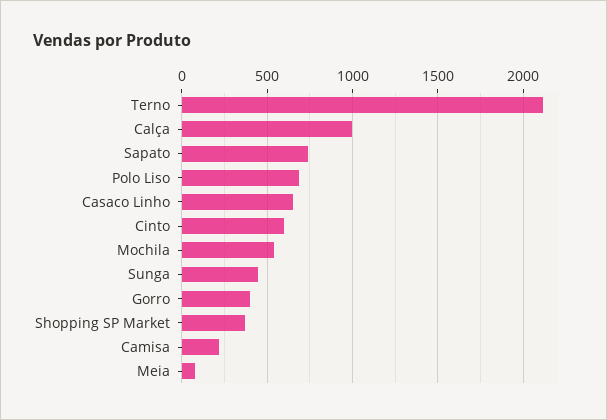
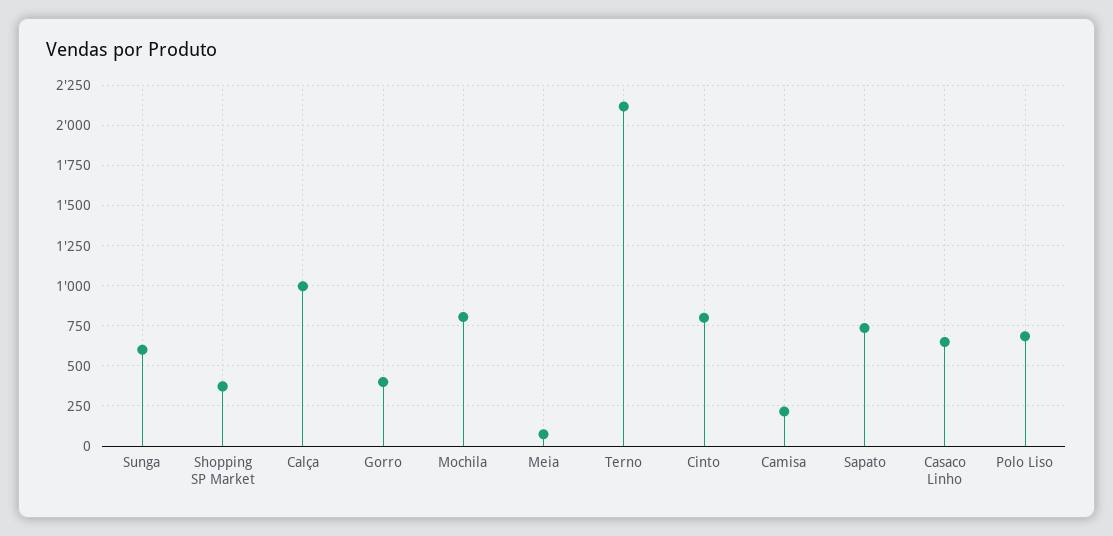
Cinto: 600 -> 800
Mochila: 550 -> 800
Sunga: 450 -> 600

